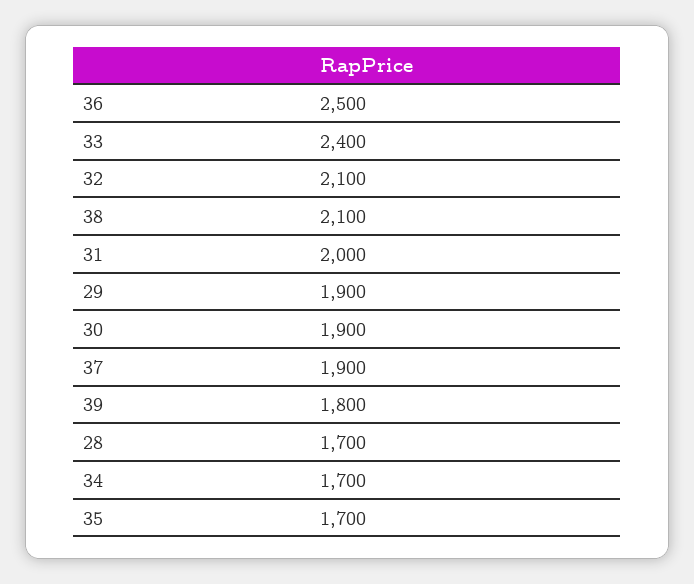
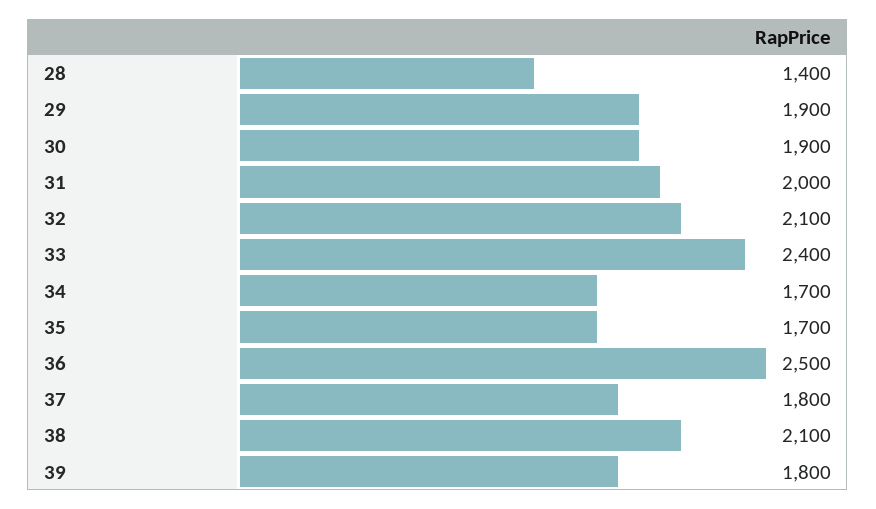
37: 1900 -> 1800
28: 1700 -> 1400

